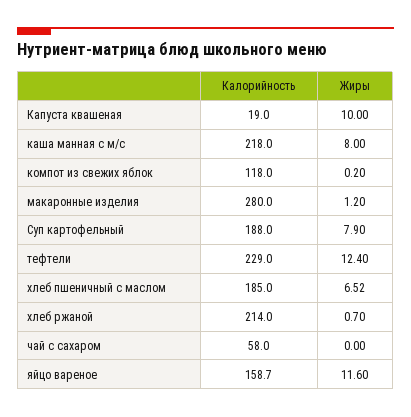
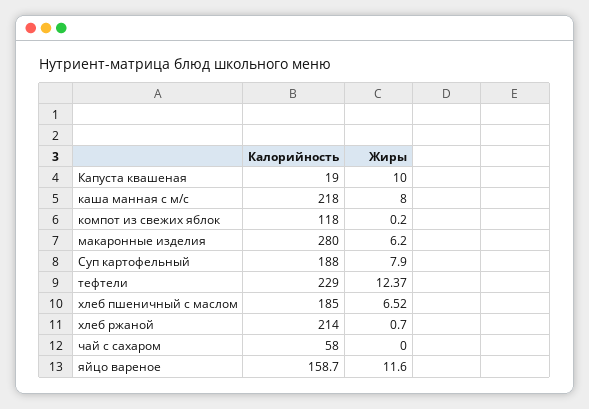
Жиры, макаронные изделия: 1.2 -> 6.2
Жиры, тефтели: 12.4 -> 12.37

